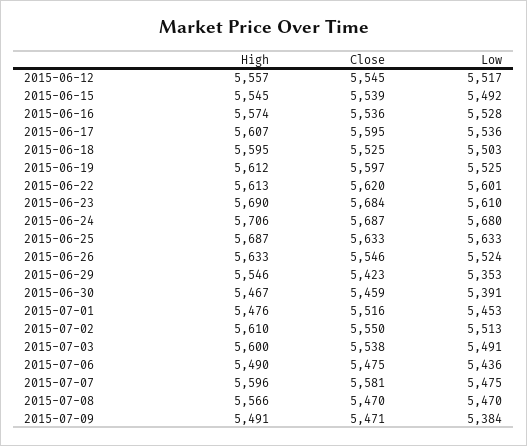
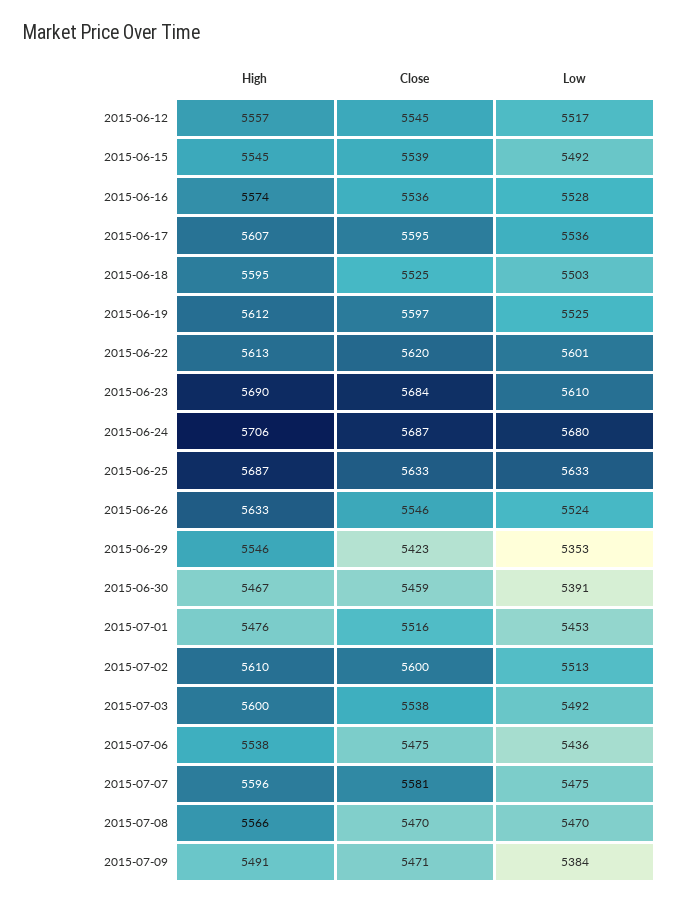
Close, 2015-07-02: 5550 -> 5600
Low, 2015-07-03: 5491 -> 5492
High, 2015-07-06: 5490 -> 5538

